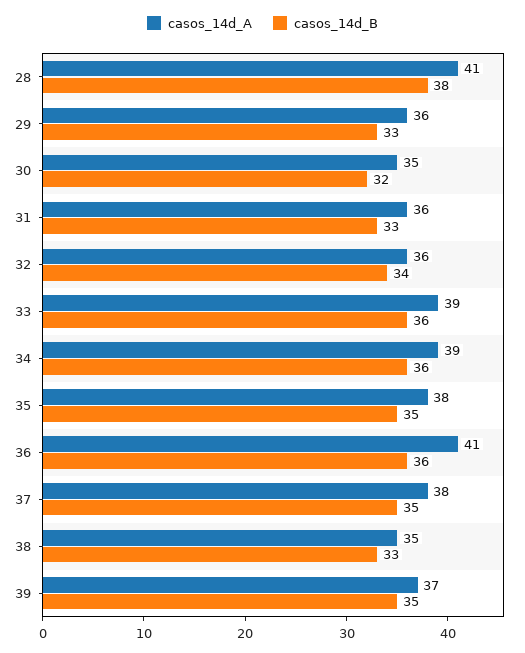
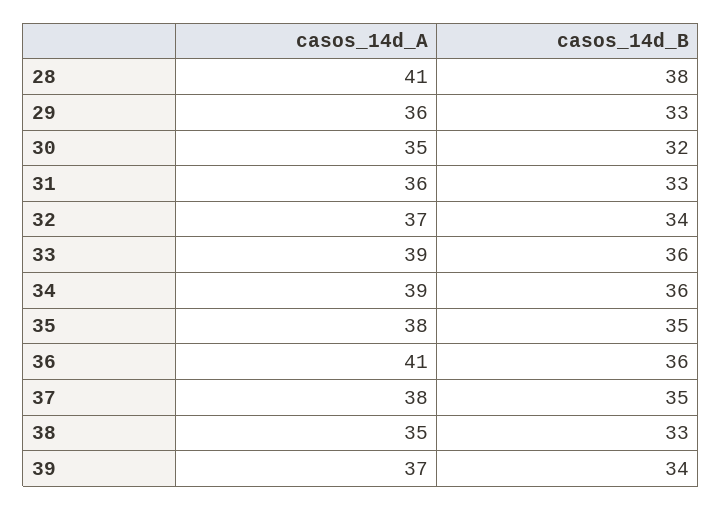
casos_14d_A, 32: 36 -> 37
casos_14d_B, 39: 35 -> 34

